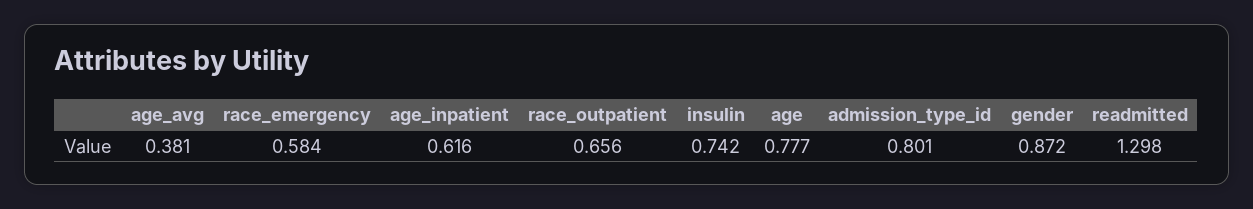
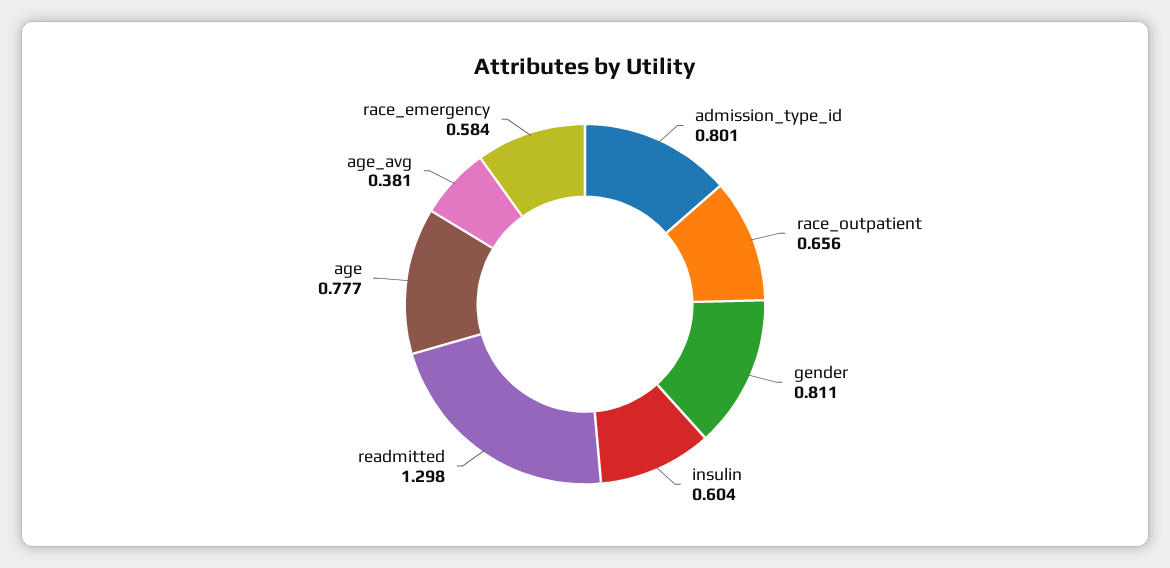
age_inpatient: 0.616 -> none
insulin: 0.742 -> 0.604
gender: 0.872 -> 0.811

